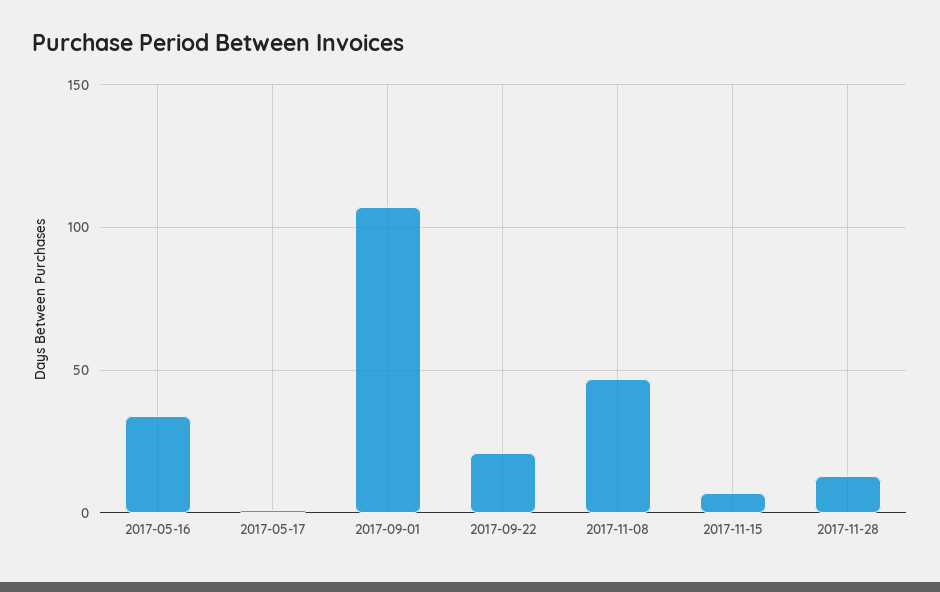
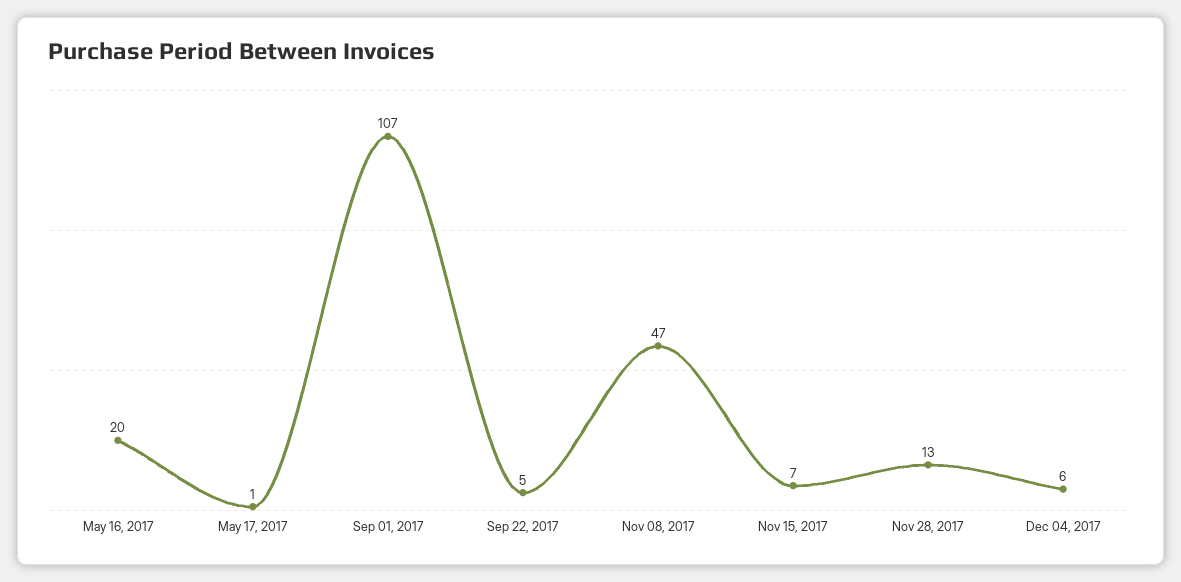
2017-05-16: 35 -> 20
2017-09-22: 20 -> 5
Dec 04, 2017: none -> 6

